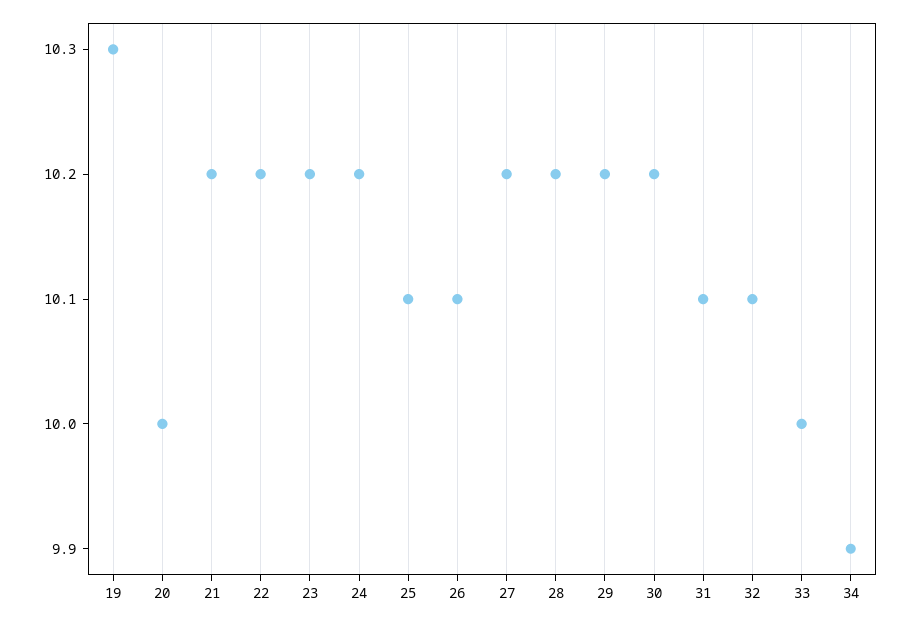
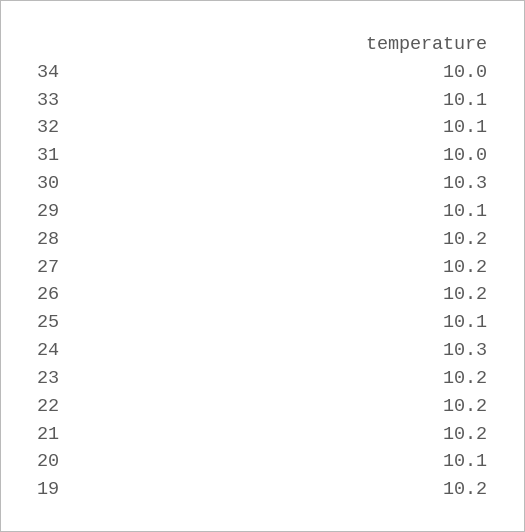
19: 10.3 -> 10.2
20: 10 -> 10.1
24: 10.2 -> 10.3
26: 10.1 -> 10.2
29: 10.2 -> 10.1
30: 10.2 -> 10.3
31: 10.1 -> 10
33: 10 -> 10.1
34: 9.9 -> 10

